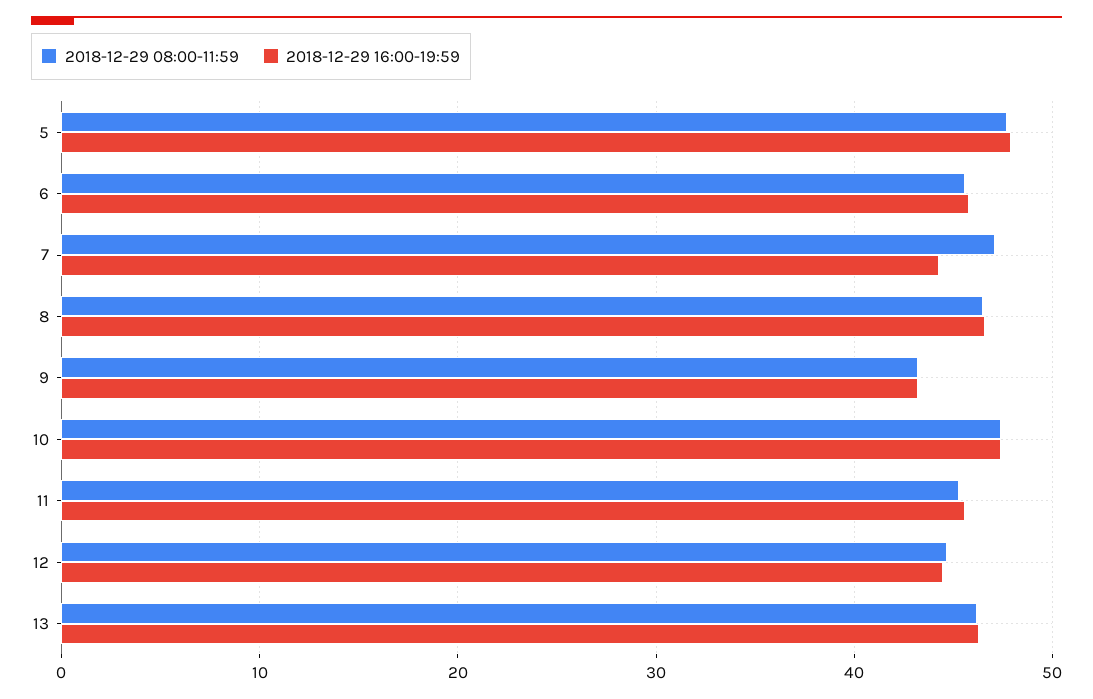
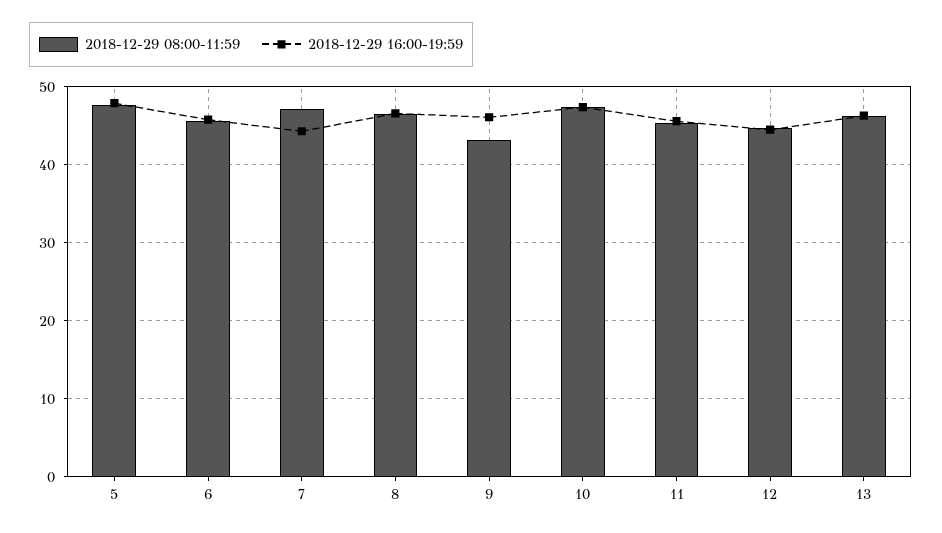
2018-12-29 16:00-19:59, 9: 43 -> 46

